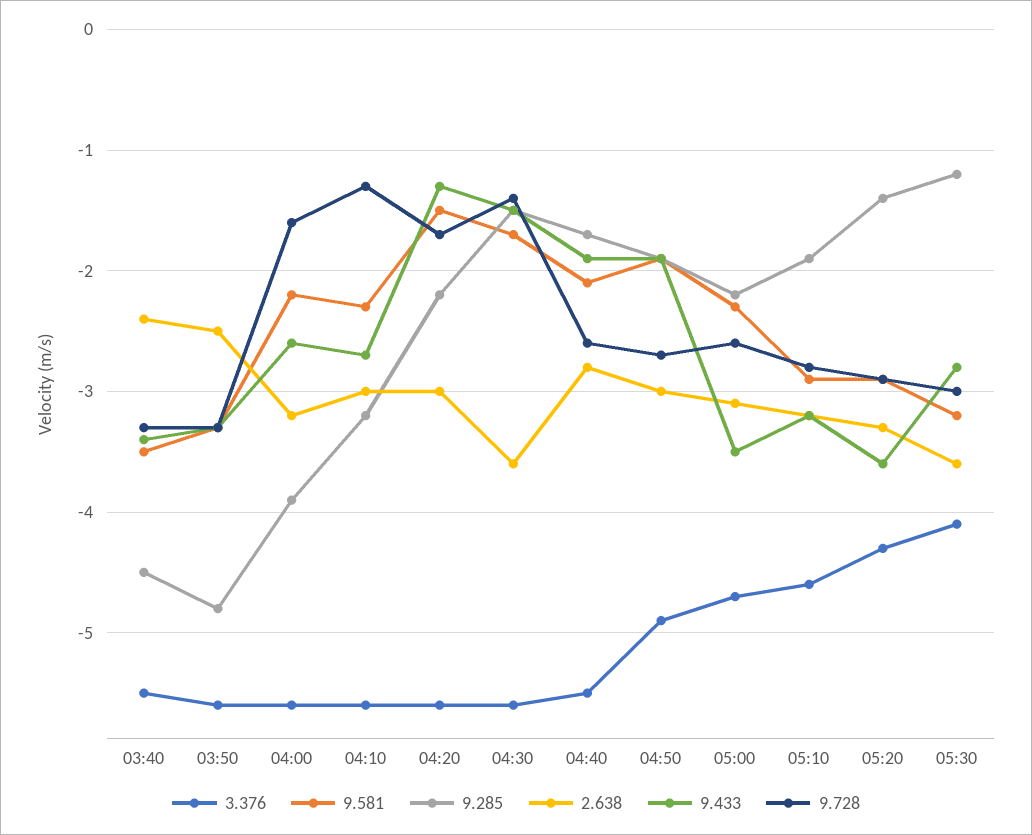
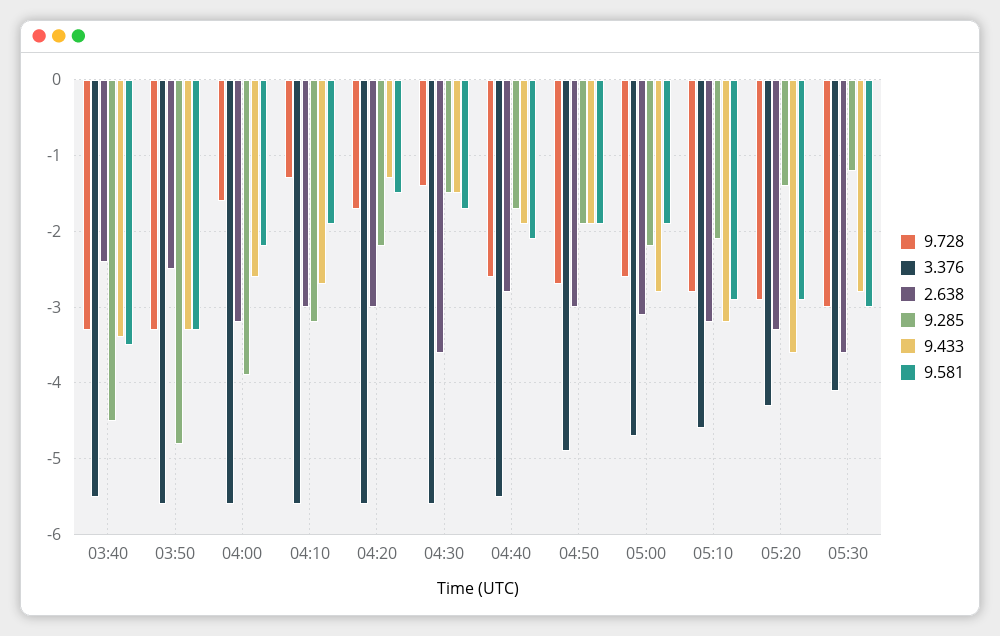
9.581, 04:10: -2.3 -> -1.9
9.581, 05:00: -2.3 -> -1.9
9.433, 05:00: -3.5 -> -2.8
9.285, 05:10: -1.9 -> -2.1
9.581, 05:30: -3.2 -> -3

